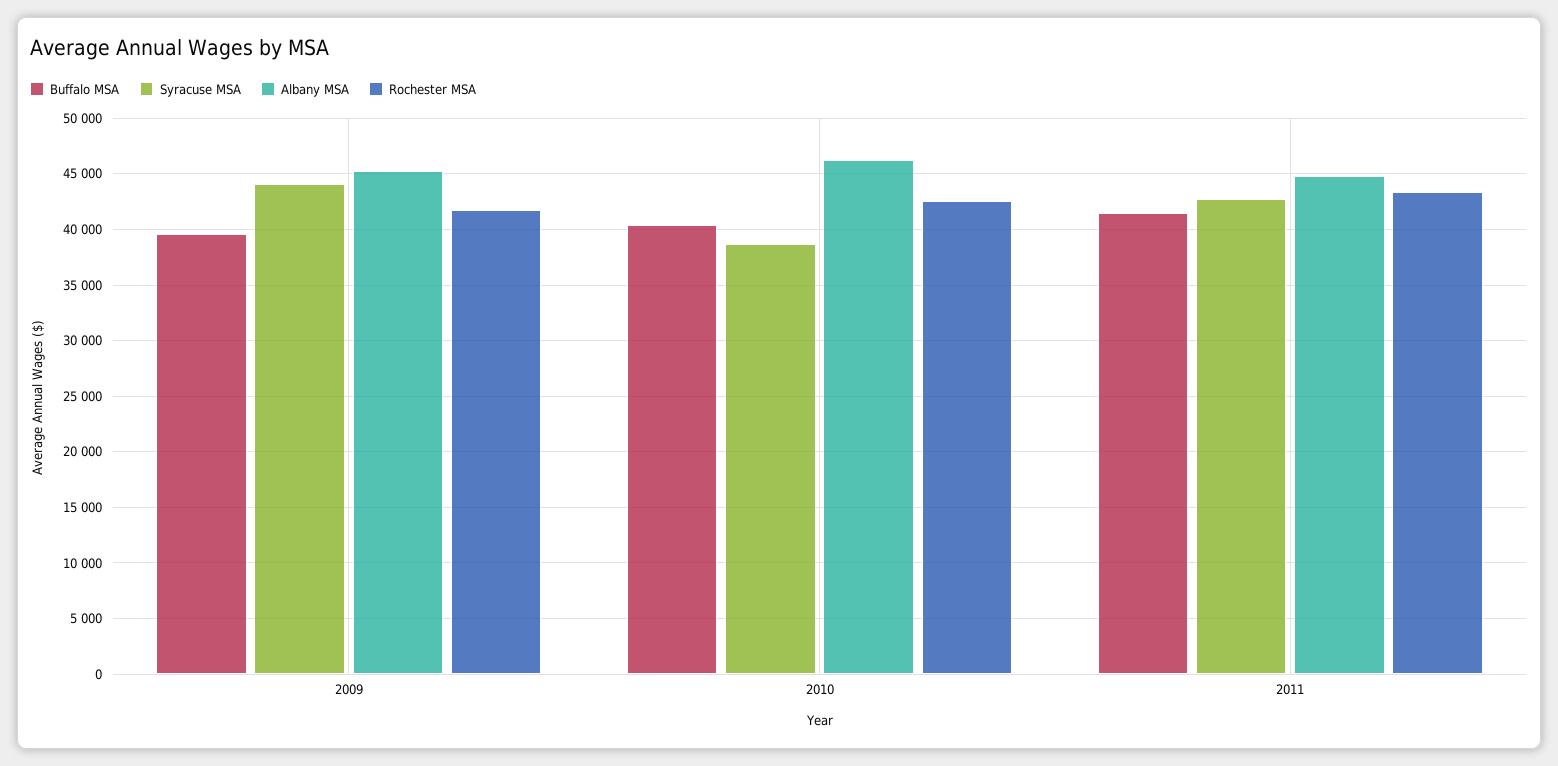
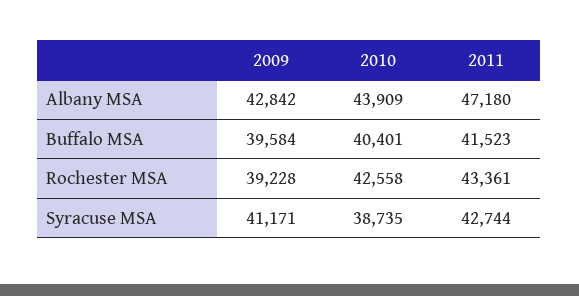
Syracuse MSA, 2009: 44000 -> 41171
Albany MSA, 2009: 45000 -> 42842
Rochester MSA, 2009: 42000 -> 39228
Albany MSA, 2010: 46000 -> 43909
Albany MSA, 2011: 45000 -> 47180

